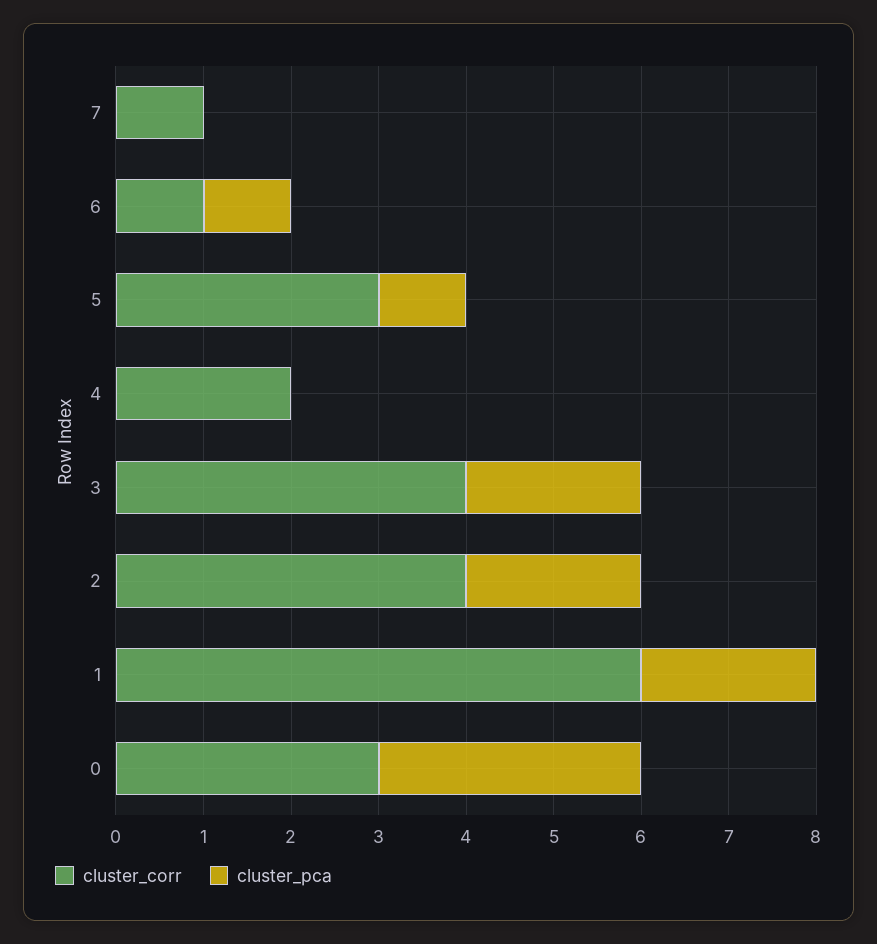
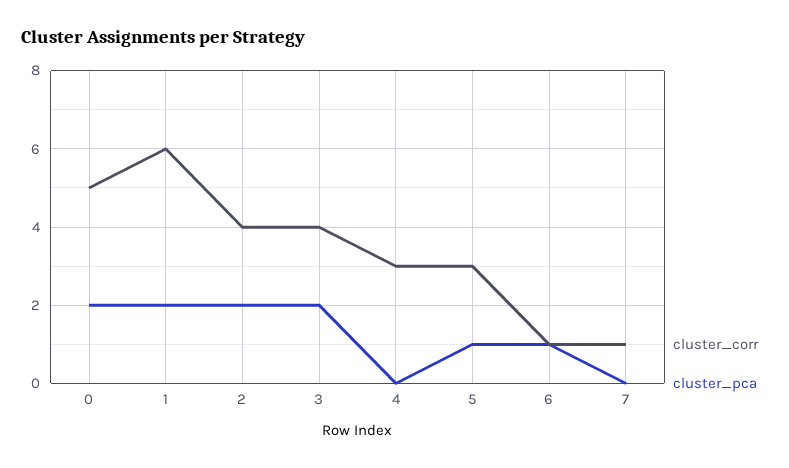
cluster_corr, 4: 2 -> 3
cluster_corr, 0: 3 -> 5
cluster_pca, 0: 3 -> 2

